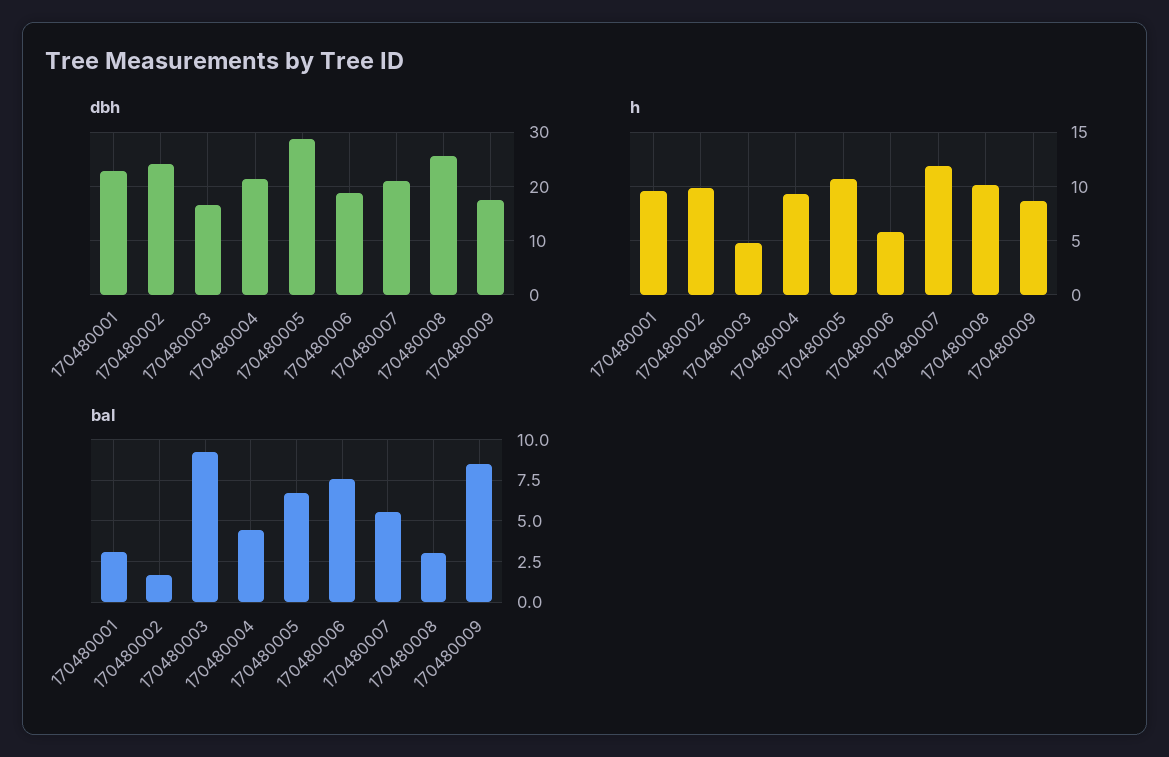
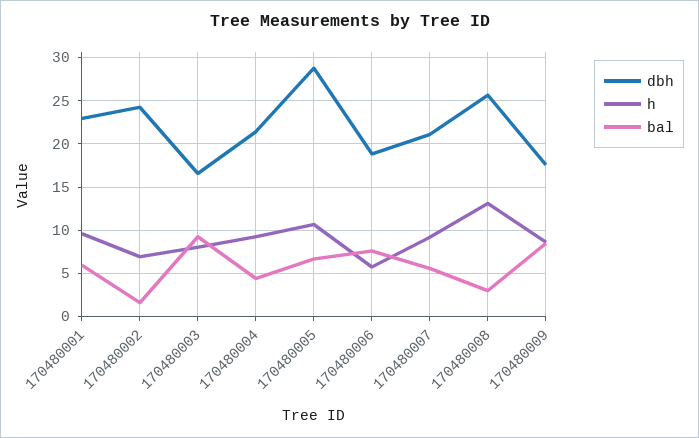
h, 170480002: 10 -> 7
h, 170480003: 5 -> 8
h, 170480007: 12 -> 9
h, 170480008: 10 -> 13
bal, 170480001: 3 -> 6

